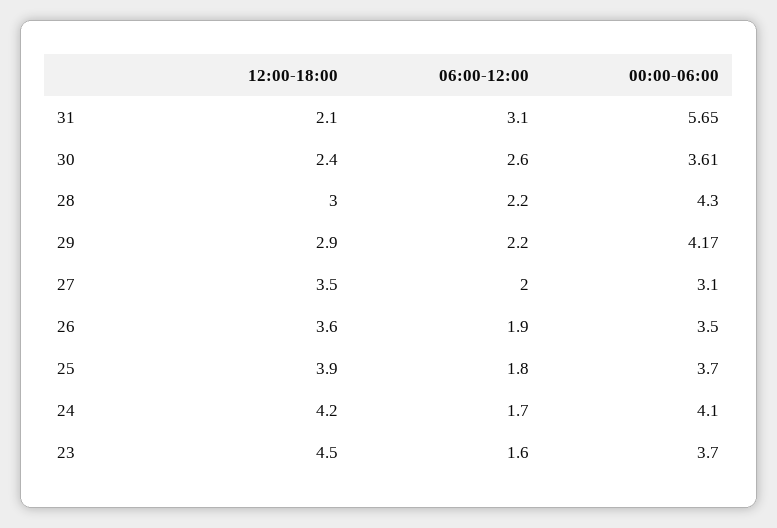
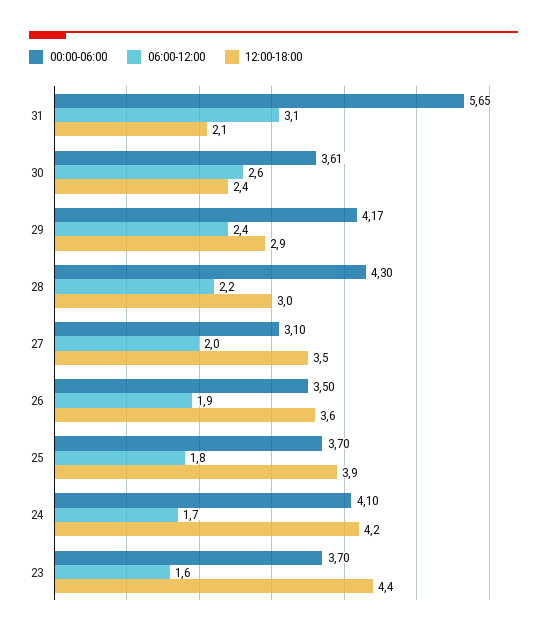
06:00-12:00, 29: 2.2 -> 2.4
12:00-18:00, 23: 4.5 -> 4.4

